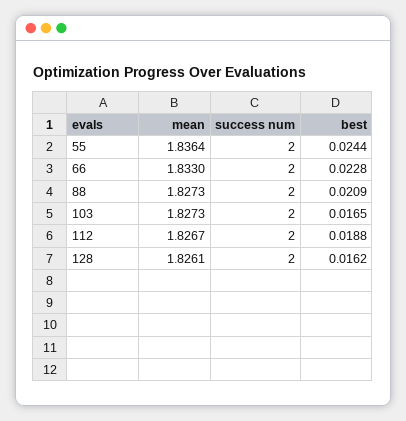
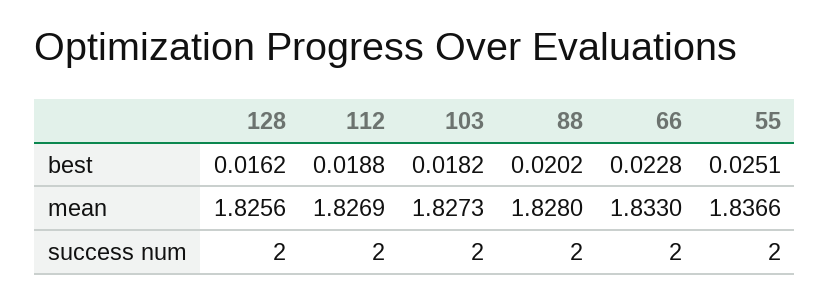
mean, 55: 1.8364 -> 1.8366
best, 55: 0.0244 -> 0.0251
mean, 88: 1.8273 -> 1.828
best, 88: 0.0209 -> 0.0202
best, 103: 0.0165 -> 0.0182
mean, 112: 1.8267 -> 1.8269
mean, 128: 1.8261 -> 1.8256

